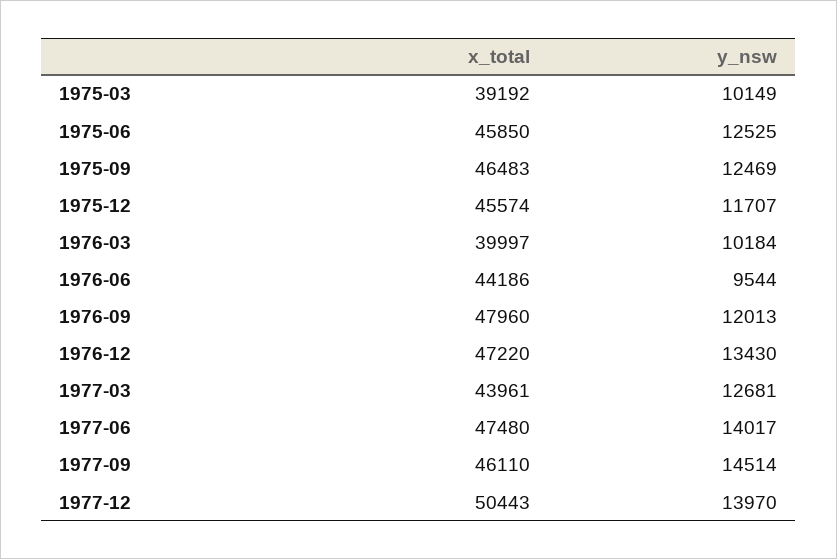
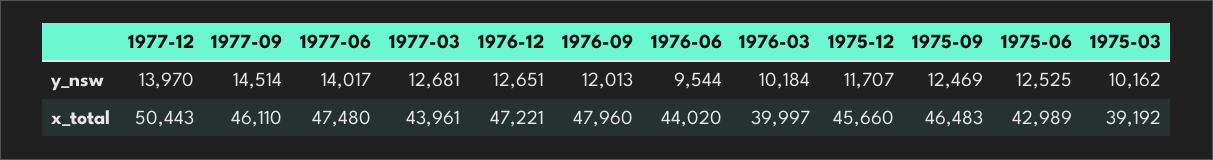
y_nsw, 1975-03: 10149 -> 10162
x_total, 1975-06: 45850 -> 42989
x_total, 1975-12: 45574 -> 45660
x_total, 1976-06: 44186 -> 44020
x_total, 1976-12: 47220 -> 47221
y_nsw, 1976-12: 13430 -> 12651

